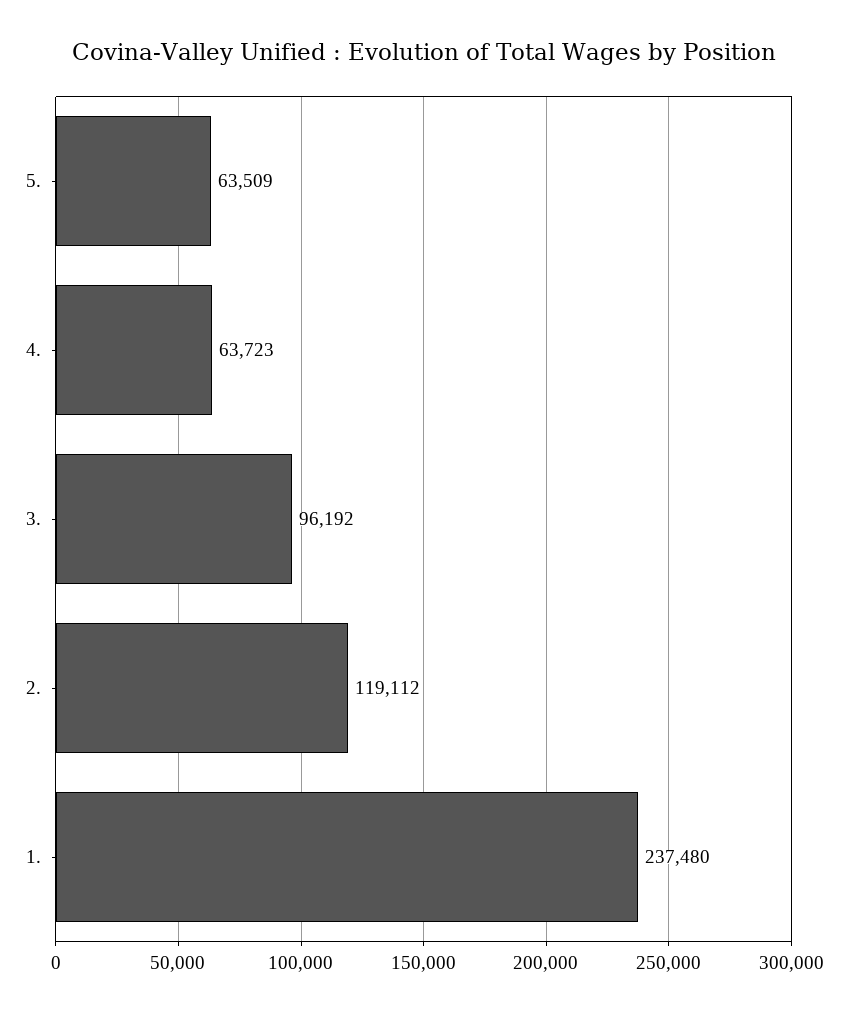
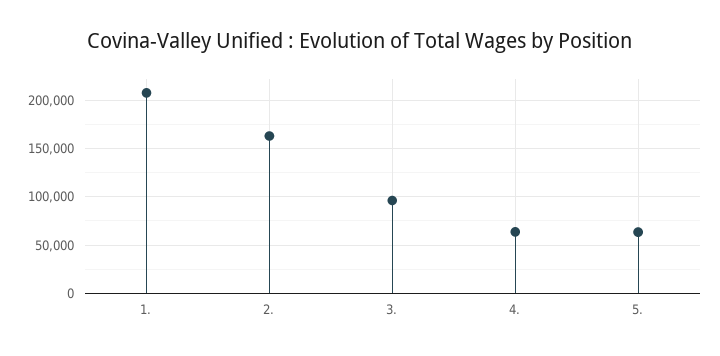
2.: 119112 -> 160000
1.: 237480 -> 210000

